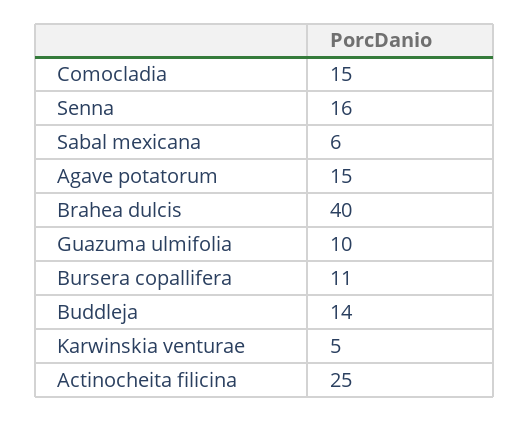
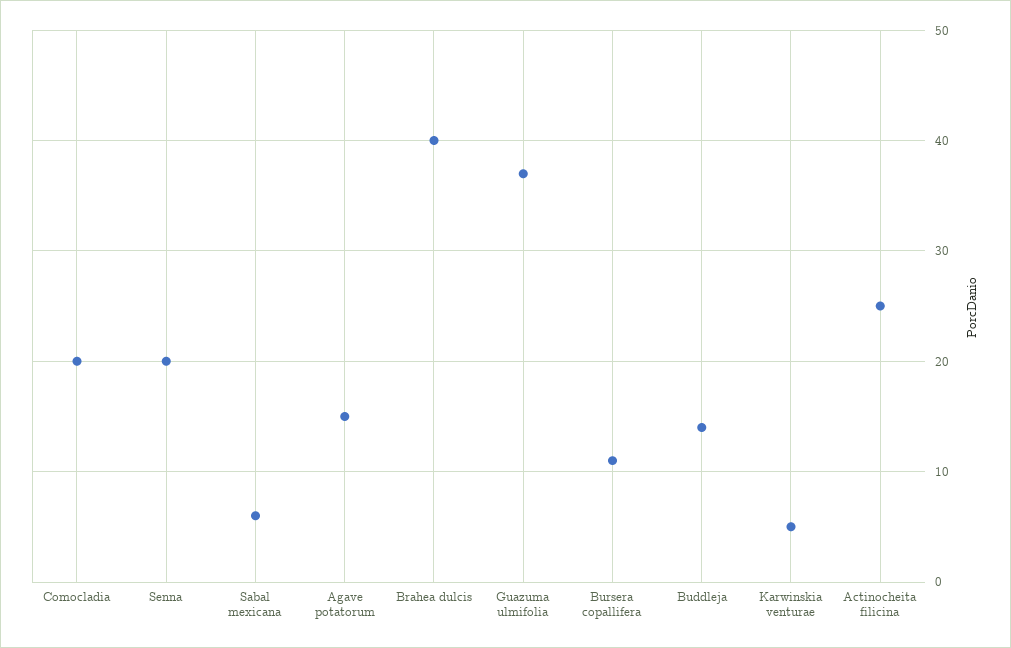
Comocladia: 15 -> 20
Senna: 16 -> 20
Guazuma ulmifolia: 10 -> 37

